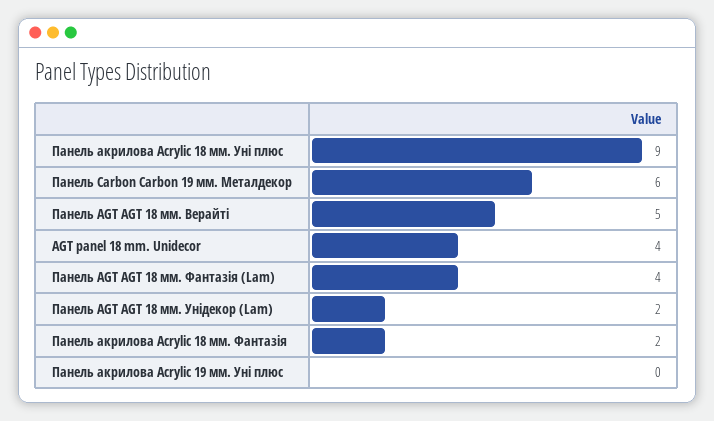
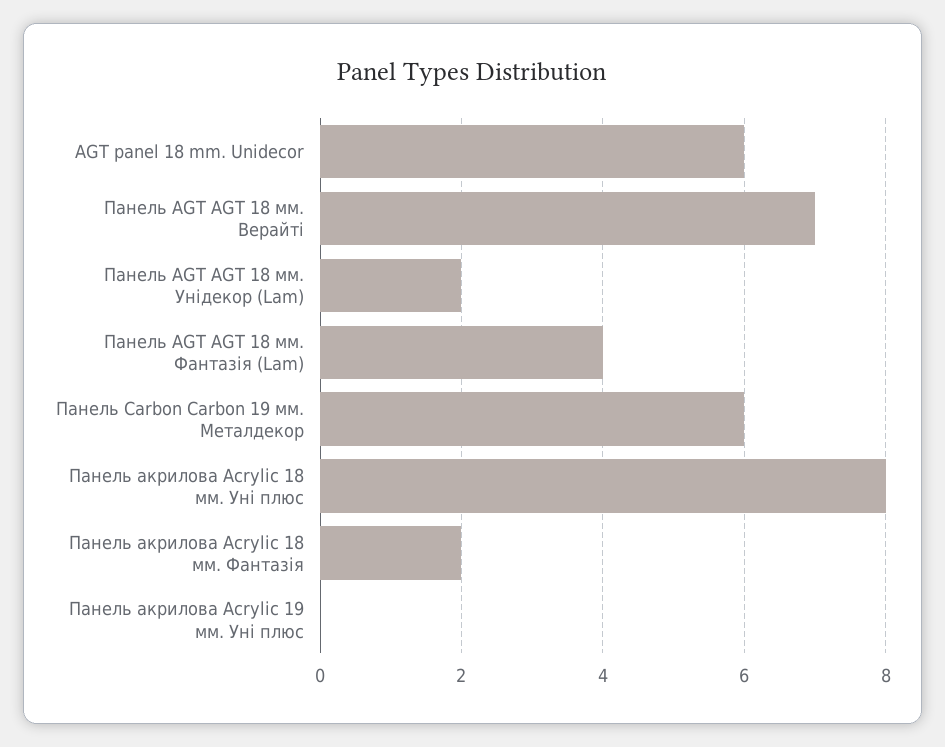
Панель акрилова Acrylic 18 мм. Уні плюс: 9 -> 8
Панель AGT AGT 18 мм. Верайті: 5 -> 7
AGT panel 18 mm. Unidecor: 4 -> 6

